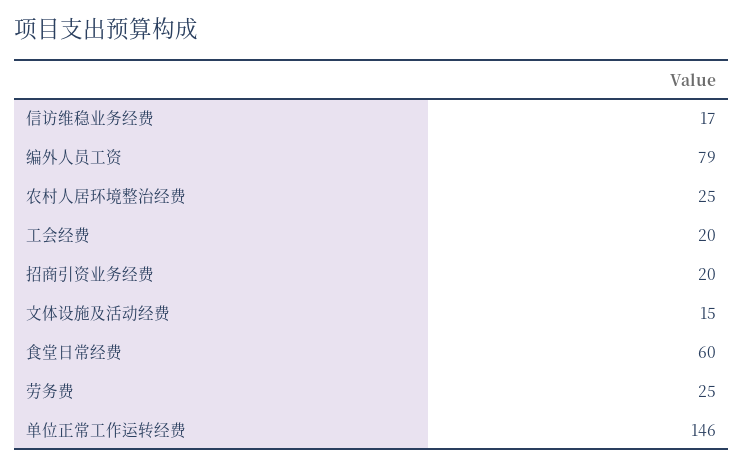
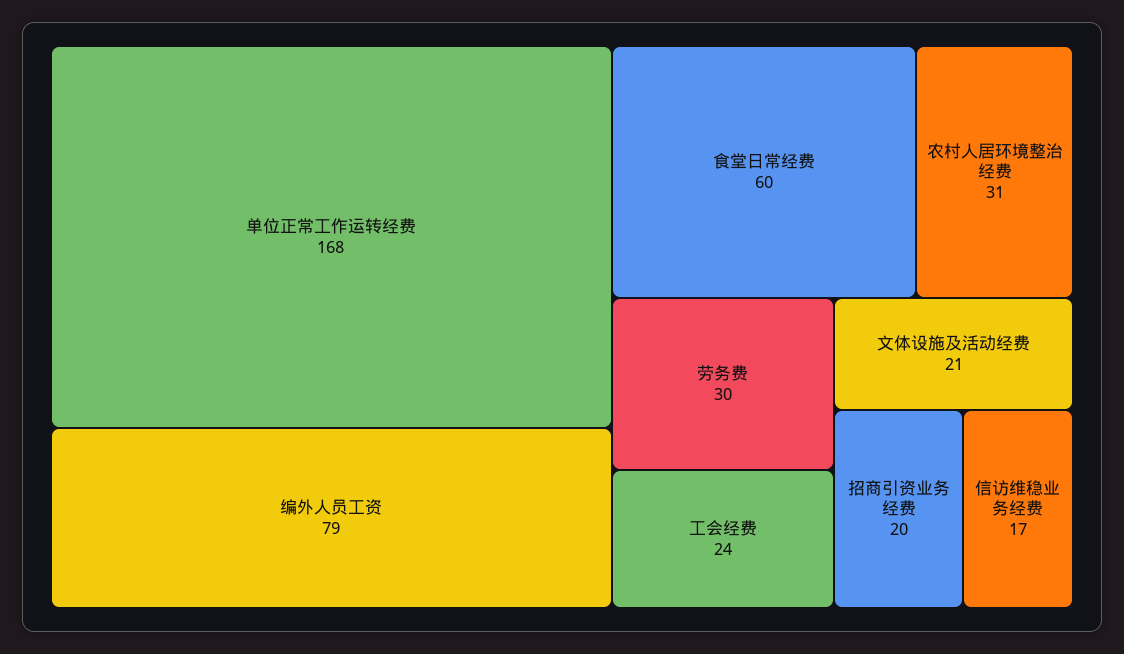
农村人居环境整治经费: 25 -> 31
工会经费: 20 -> 24
文体设施及活动经费: 15 -> 21
劳务费: 25 -> 30
单位正常工作运转经费: 146 -> 168

